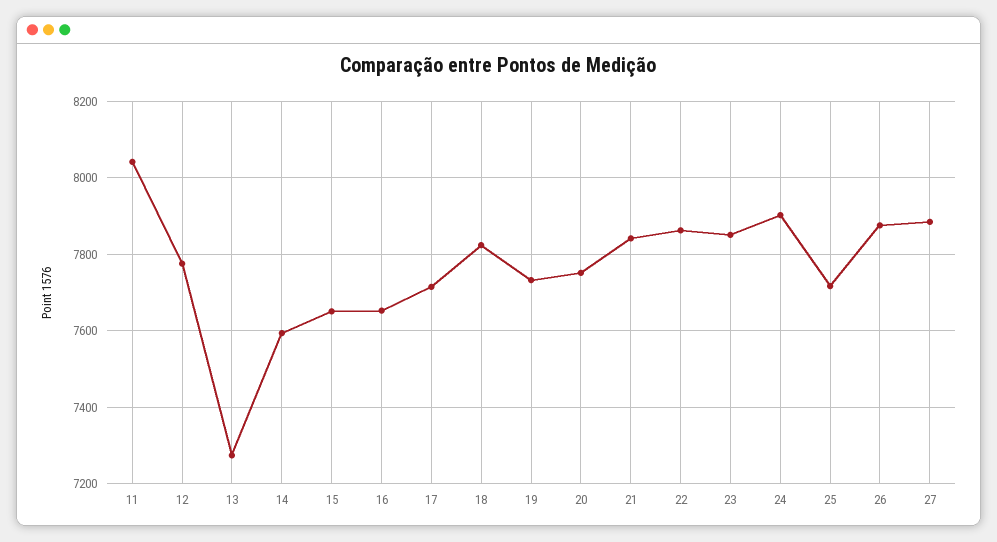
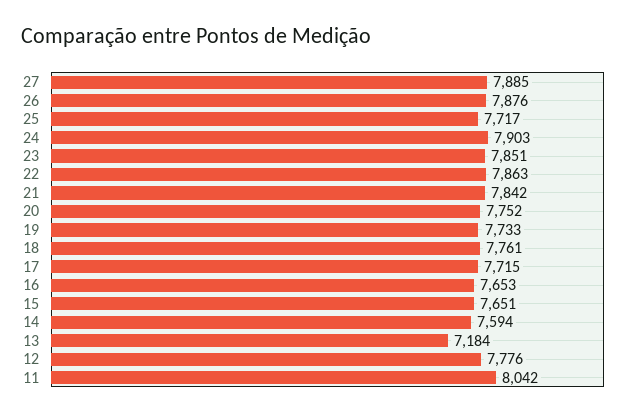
13: 7280 -> 7184
18: 7820 -> 7761

